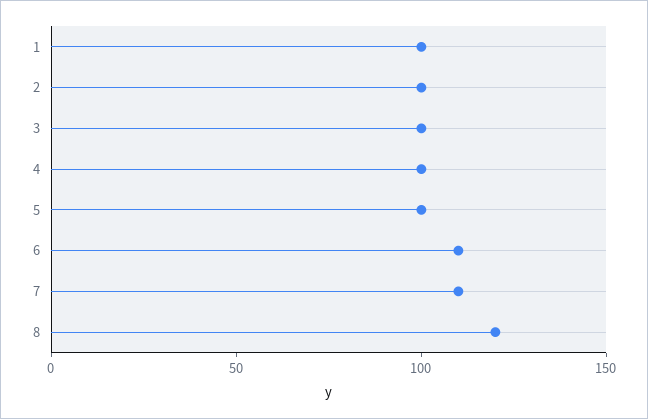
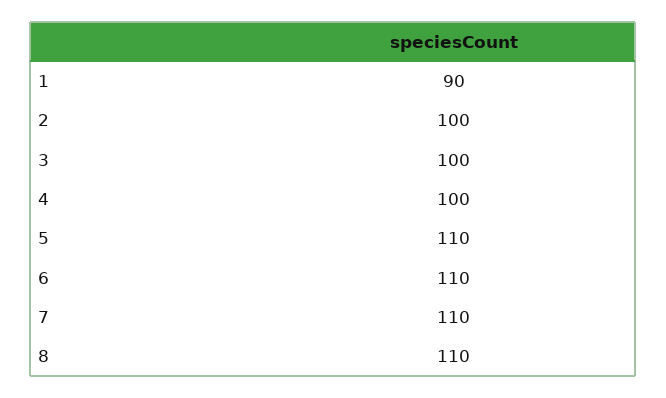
1: 100 -> 90
5: 100 -> 110
8: 120 -> 110

